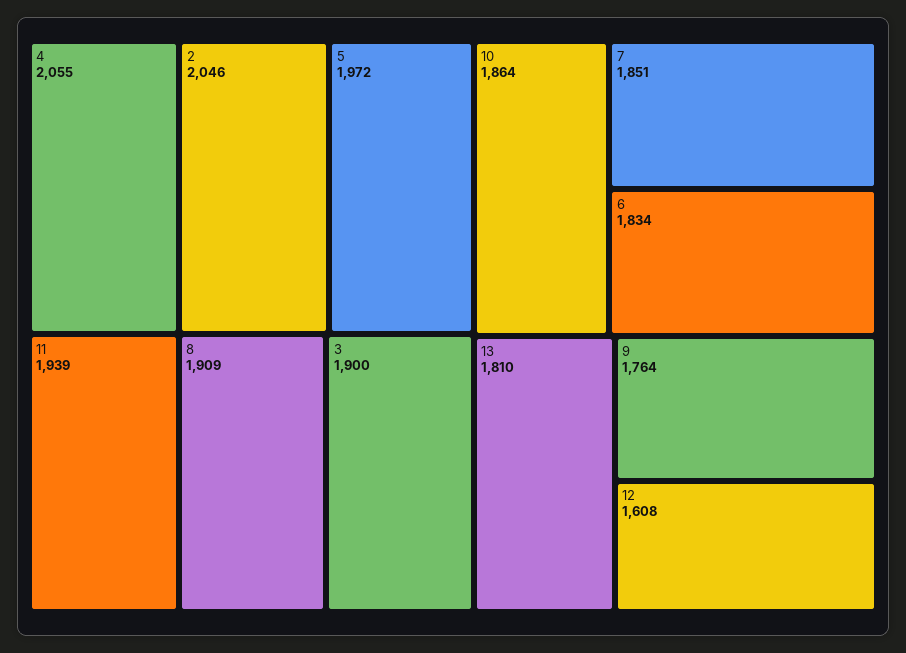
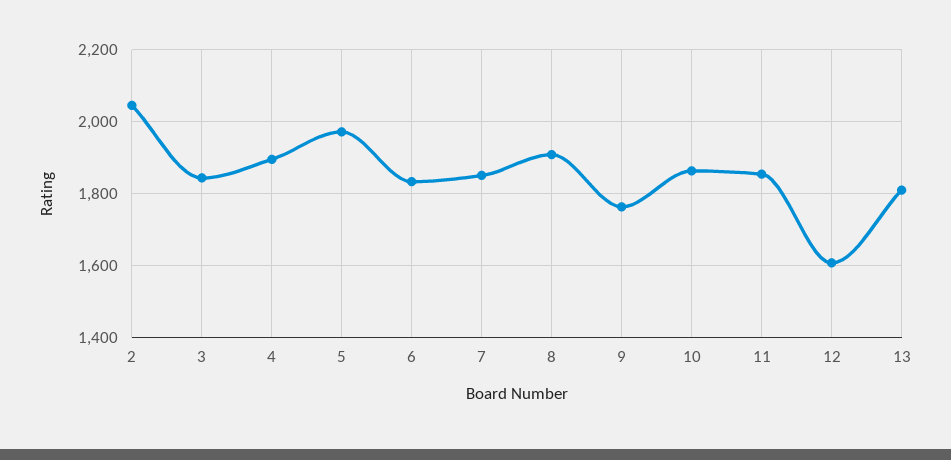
4: 2055 -> 1900
11: 1939 -> 1860
3: 1900 -> 1840

